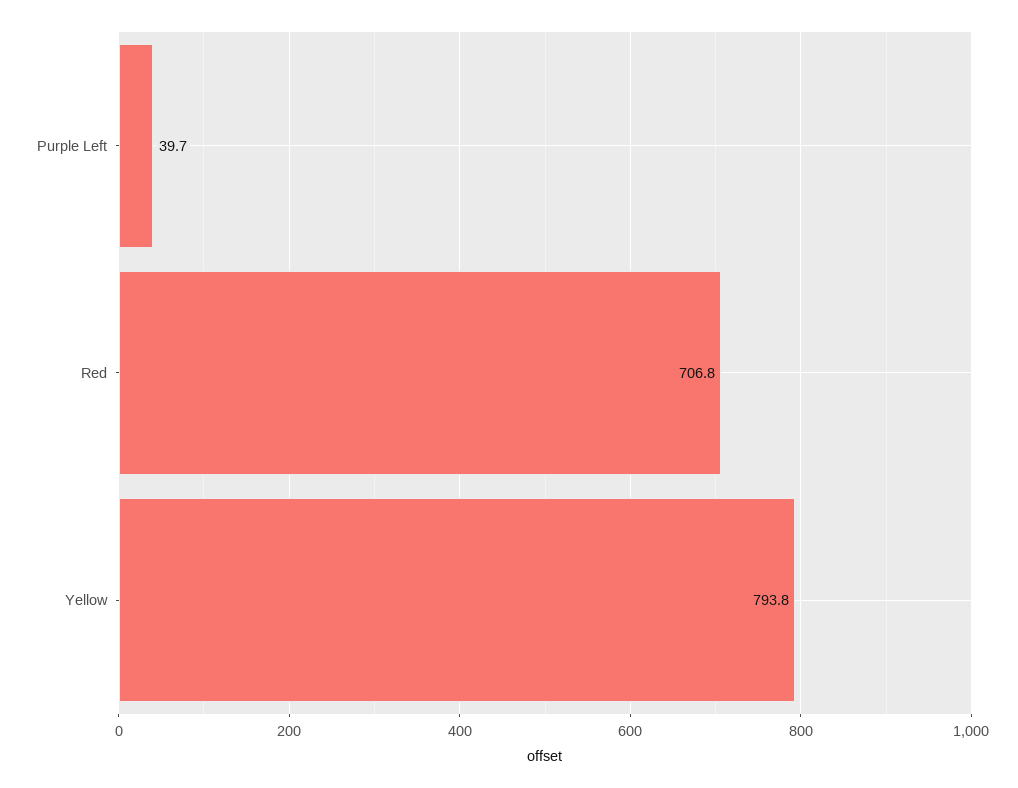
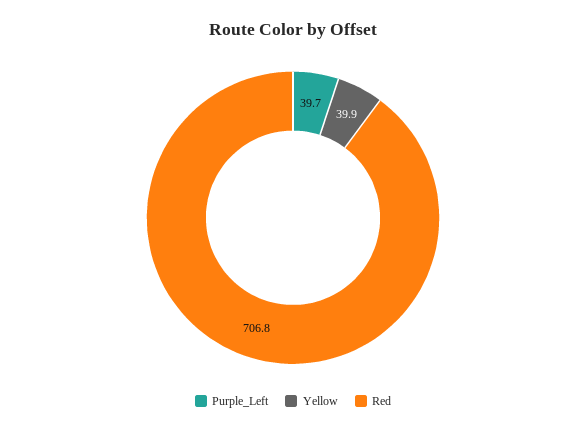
Yellow: 793.8 -> 39.9

